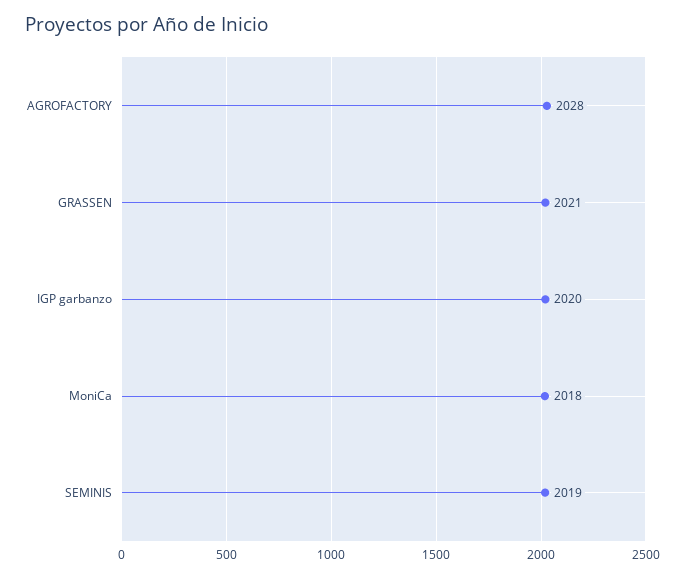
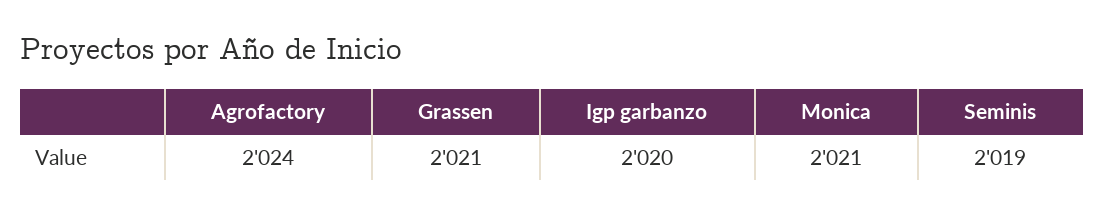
AGROFACTORY: 2028 -> 2024
MoniCa: 2018 -> 2021

